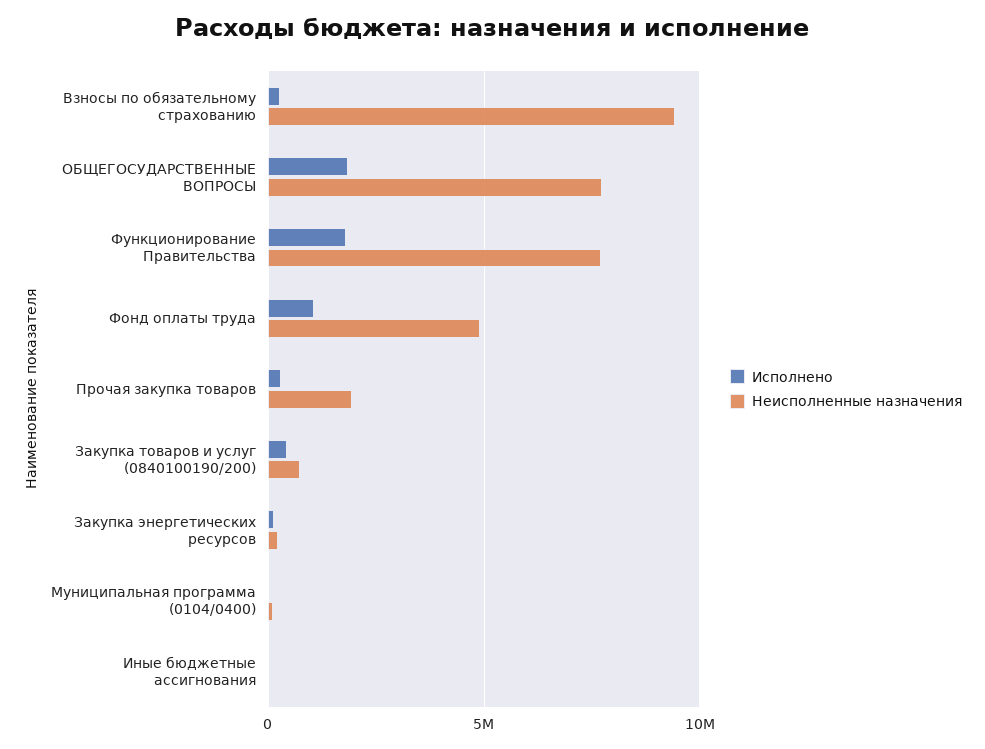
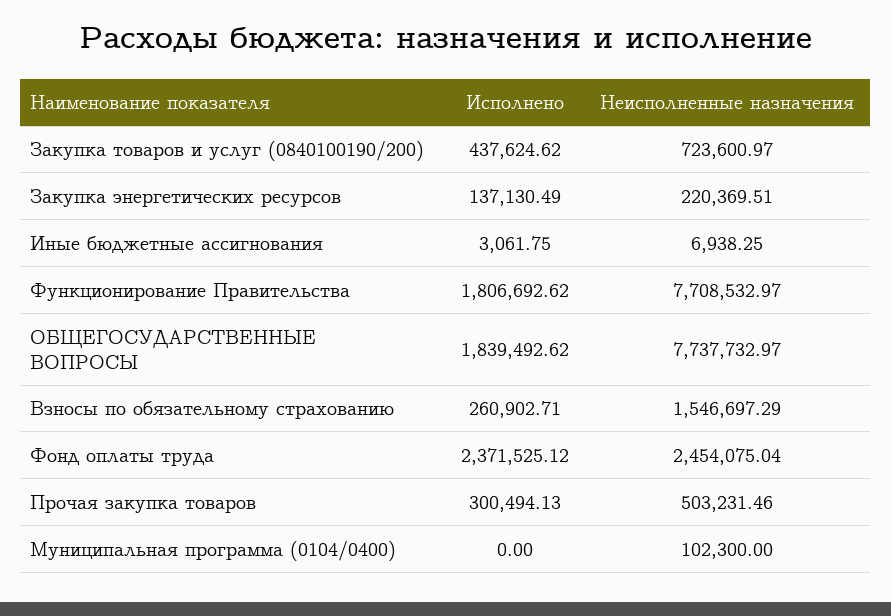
Неисполненные назначения, Взносы по обязательному страхованию: 9500000 -> 1546697.29
Исполнено, Фонд оплаты труда: 1000000 -> 2371525.12
Неисполненные назначения, Фонд оплаты труда: 5000000 -> 2454075.04
Неисполненные назначения, Прочая закупка товаров: 2000000 -> 503231.46

